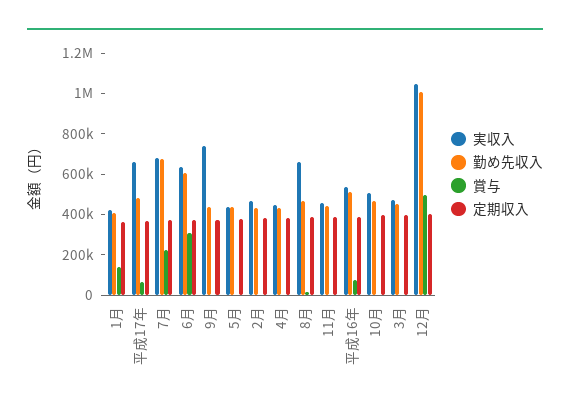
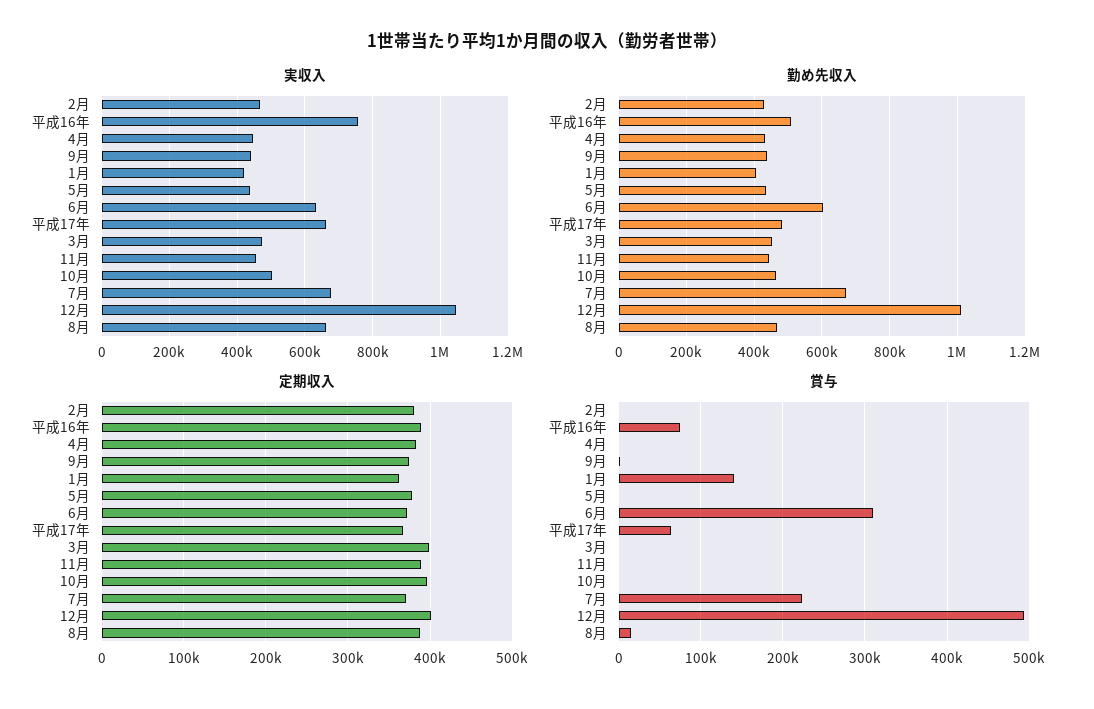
実収入, 9月: 750000 -> 440000
実収入, 平成16年: 550000 -> 760000

